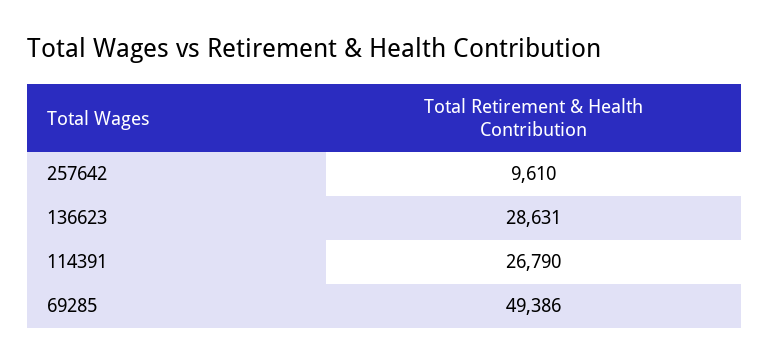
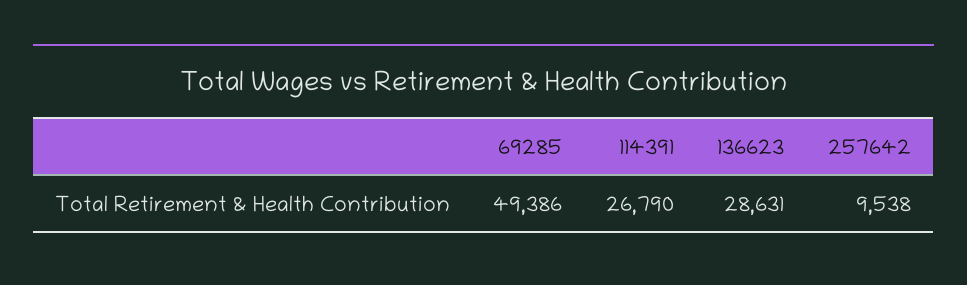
257642: 9610 -> 9538

